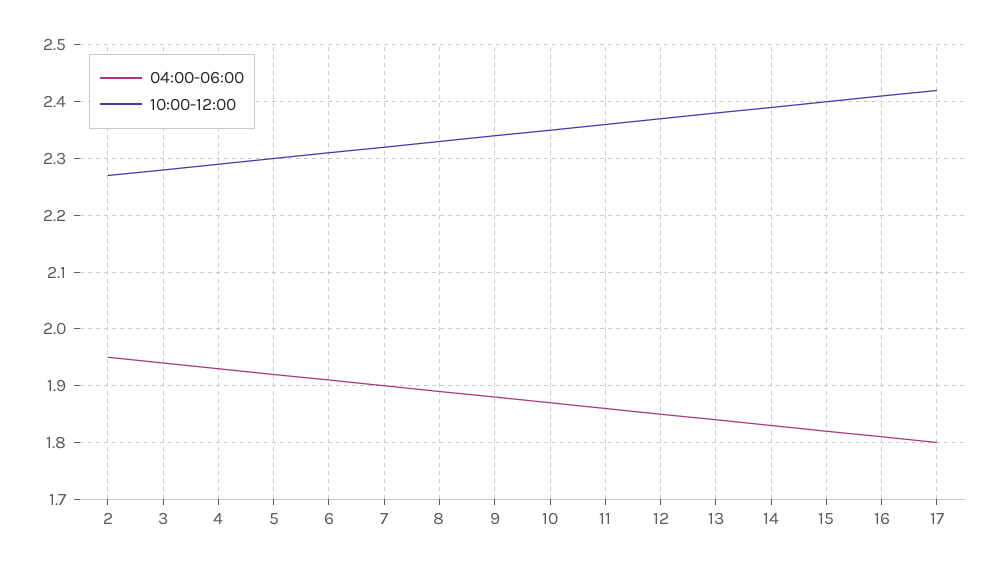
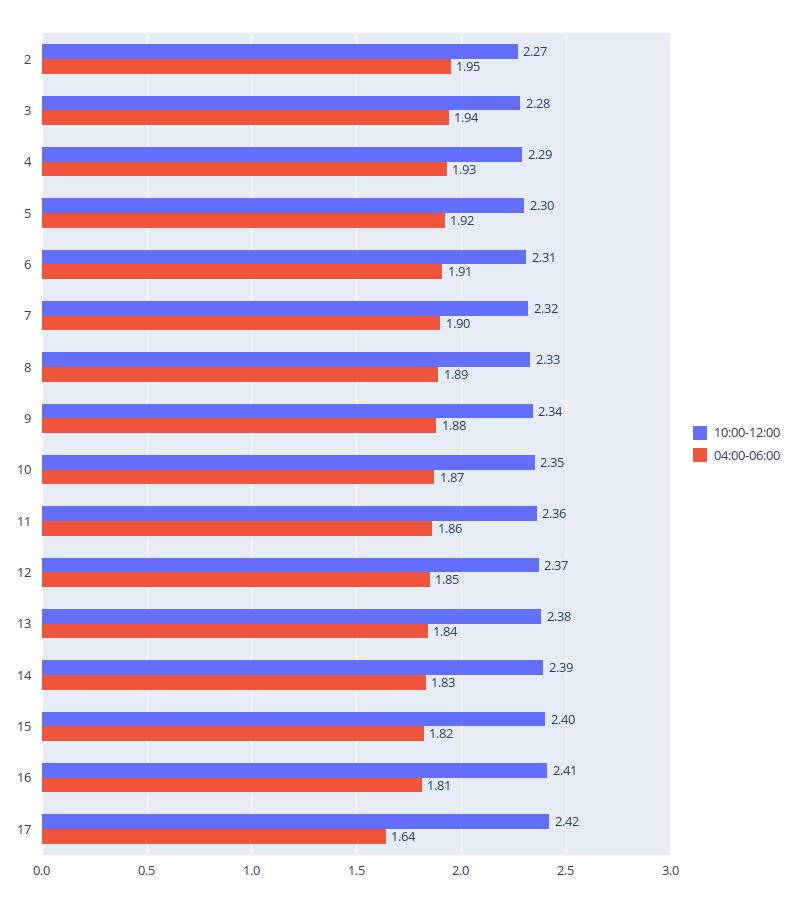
04:00-06:00, 17: 1.8 -> 1.64

